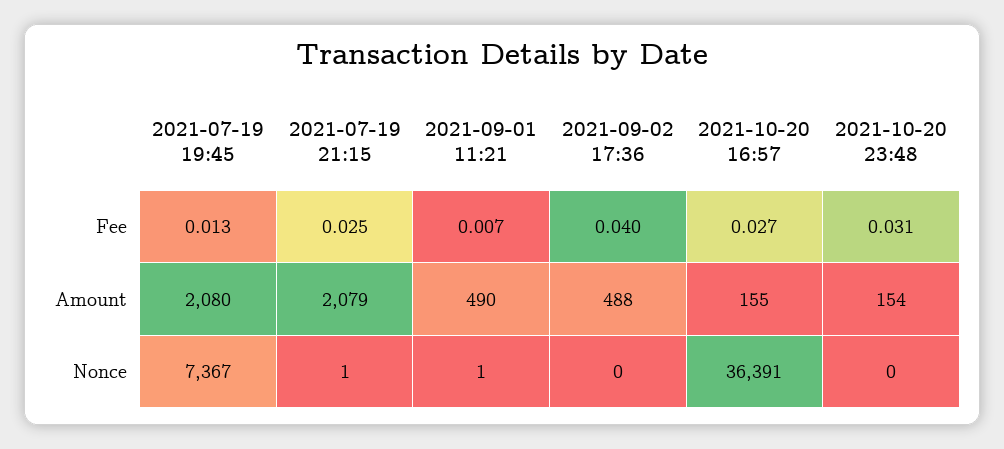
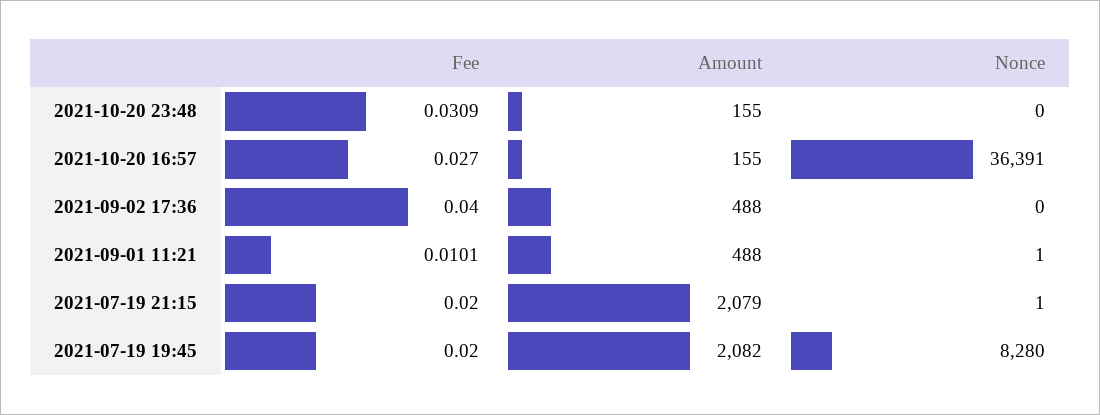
2021-07-19 19:45, Fee: 0.013 -> 0.02
2021-07-19 21:15, Fee: 0.025 -> 0.02
2021-09-01 11:21, Fee: 0.007 -> 0.0101
2021-07-19 19:45, Amount: 2080 -> 2082
2021-09-01 11:21, Amount: 490 -> 488
2021-10-20 23:48, Amount: 154 -> 155
2021-07-19 19:45, Nonce: 7367 -> 8280

